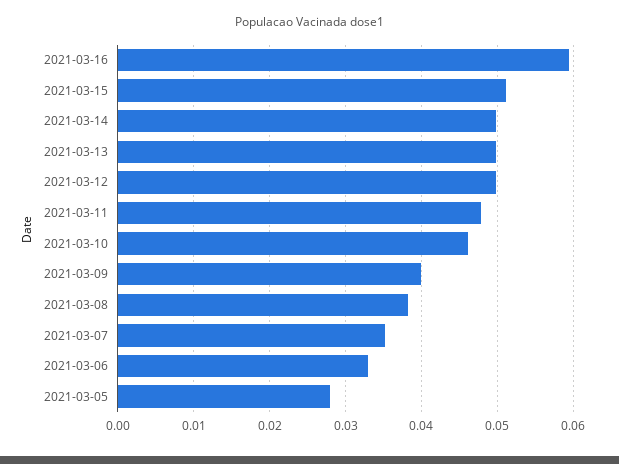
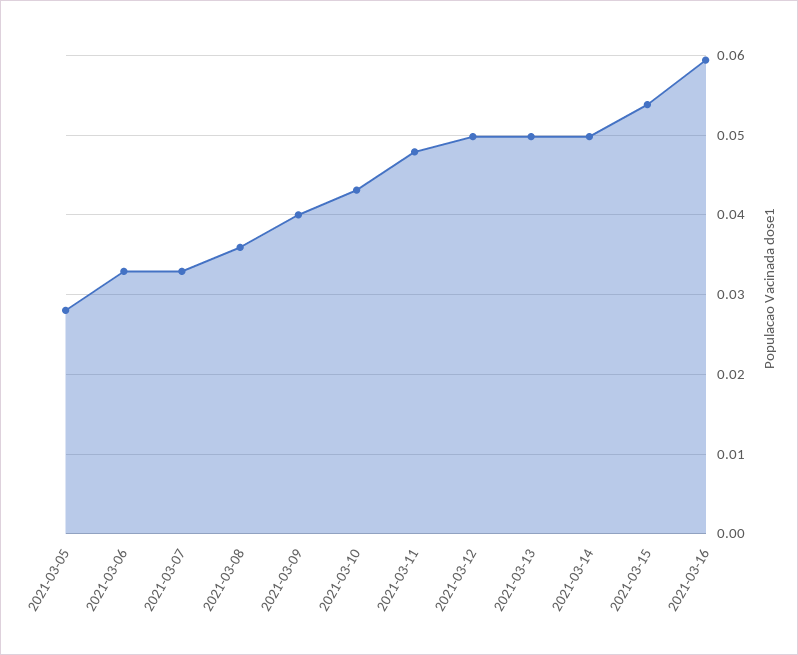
2021-03-15: 0.051 -> 0.054
2021-03-10: 0.046 -> 0.043
2021-03-08: 0.038 -> 0.036
2021-03-07: 0.035 -> 0.033

